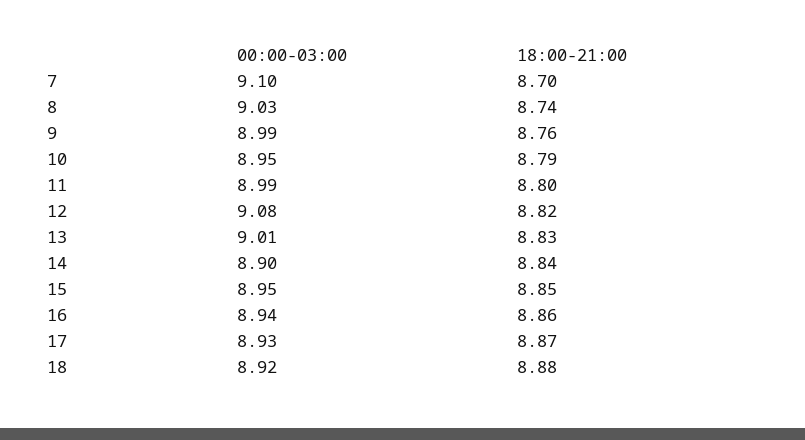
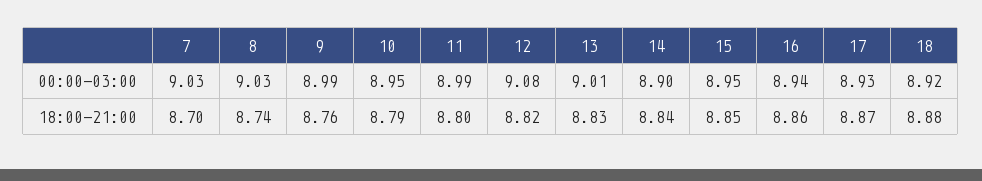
00:00-03:00, 7: 9.1 -> 9.03

